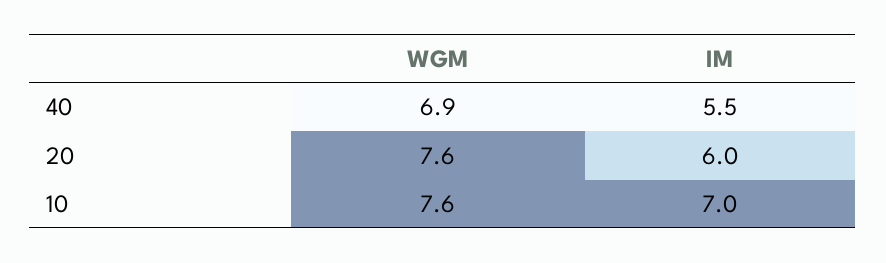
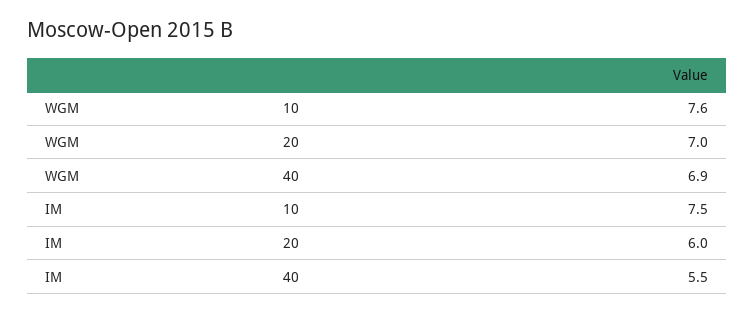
WGM, 20: 7.6 -> 7
IM, 10: 7 -> 7.5

